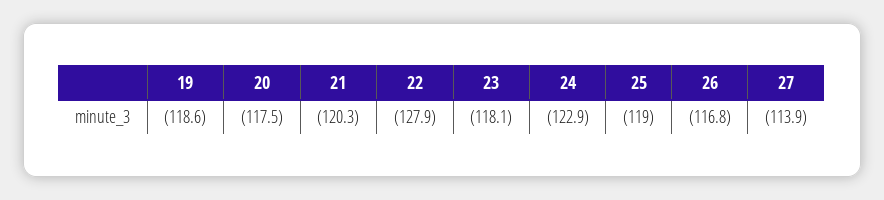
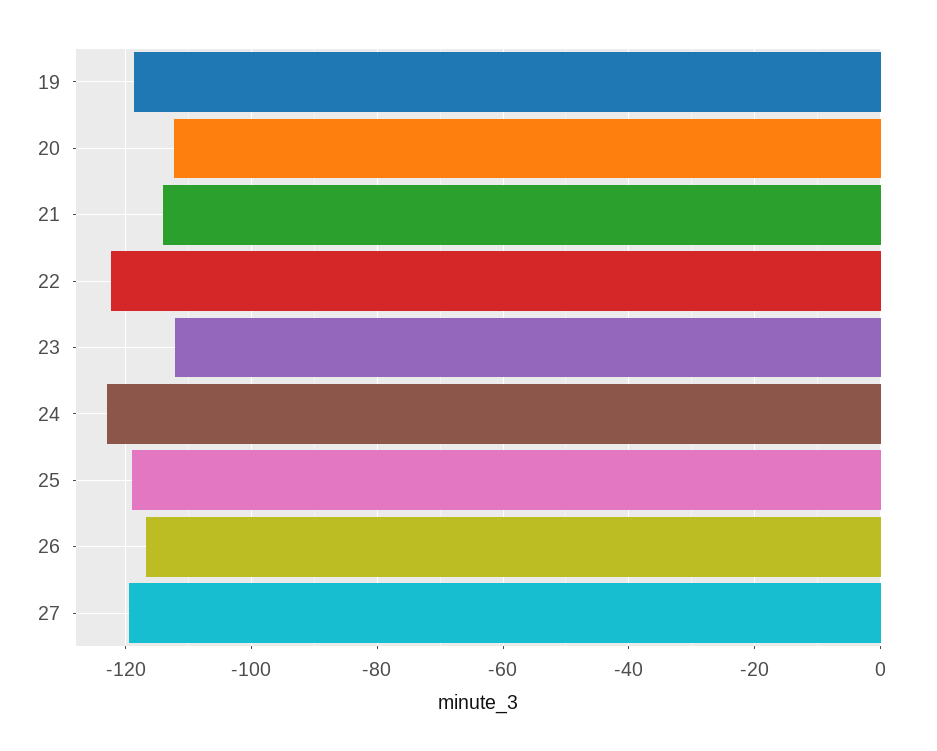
20: -117.5 -> -112
21: -120.3 -> -114
22: -127.9 -> -122
23: -118.1 -> -112
27: -113.9 -> -120

